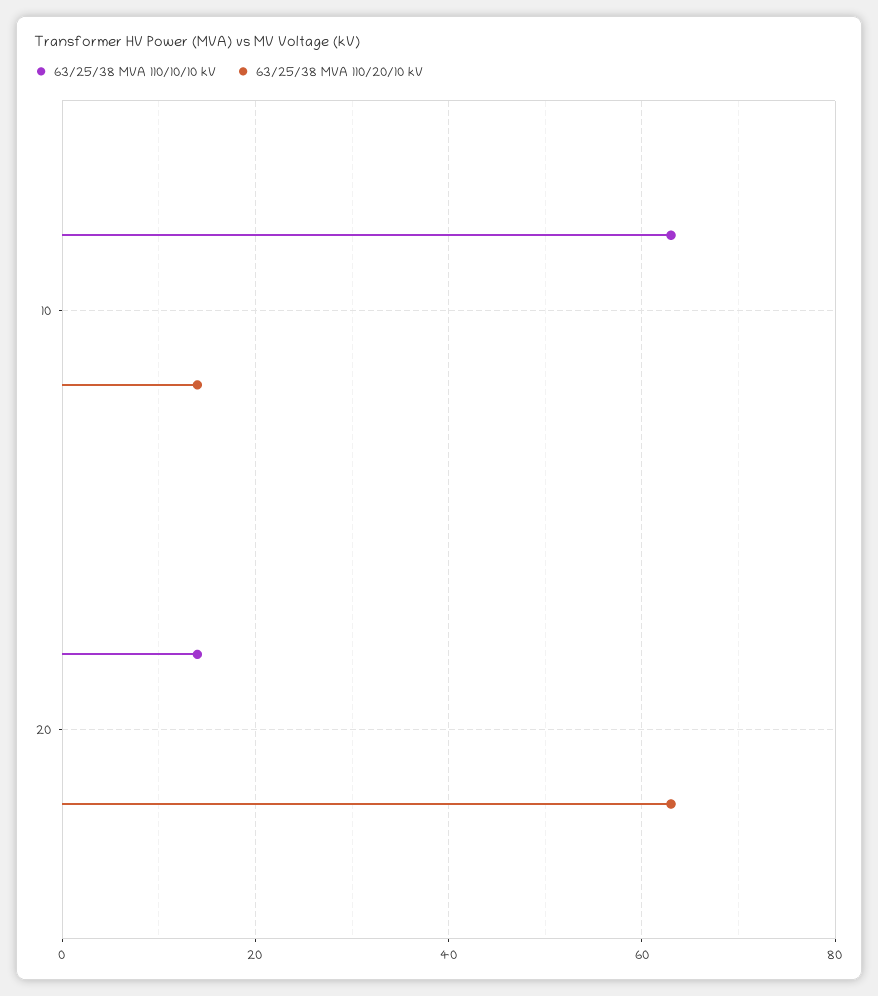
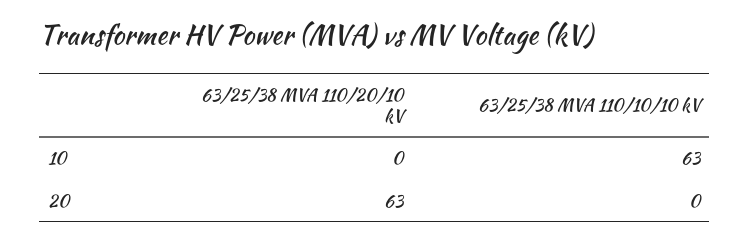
63/25/38 MVA 110/20/10 kV, 10: 15 -> 0
63/25/38 MVA 110/10/10 kV, 20: 15 -> 0

